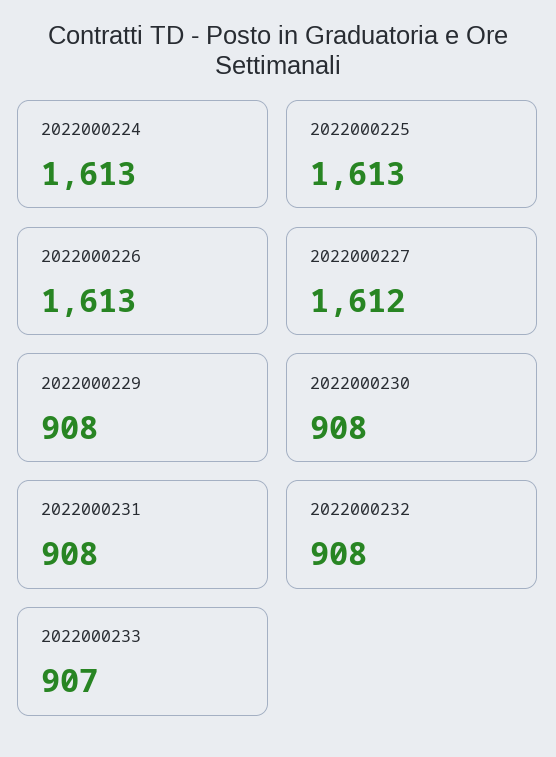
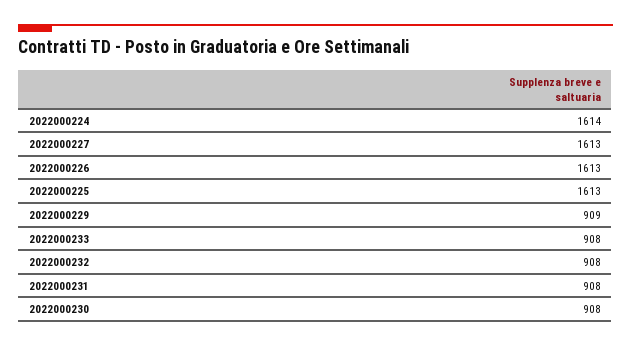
2022000224: 1613 -> 1614
2022000227: 1612 -> 1613
2022000229: 908 -> 909
2022000233: 907 -> 908

